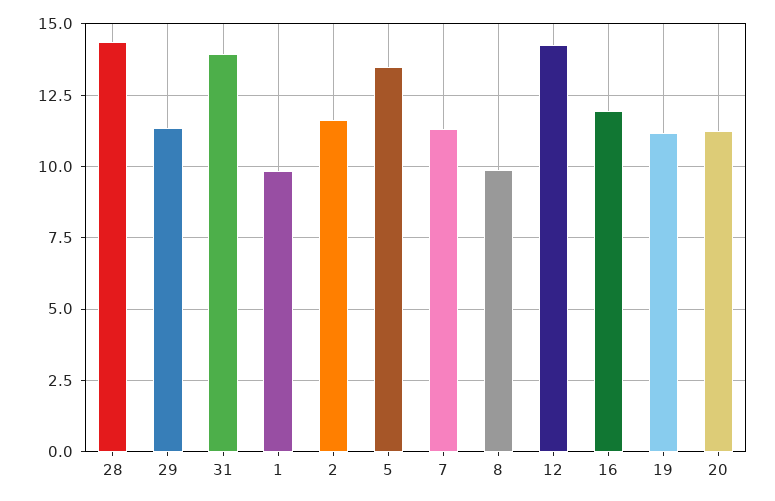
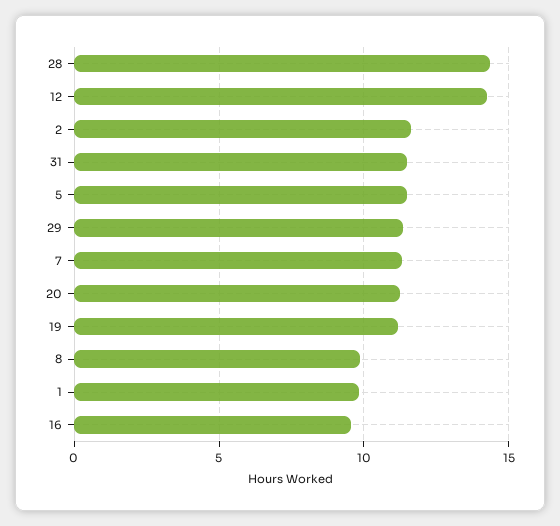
31: 14 -> 11.5
5: 13.5 -> 11.5
16: 12 -> 9.5

